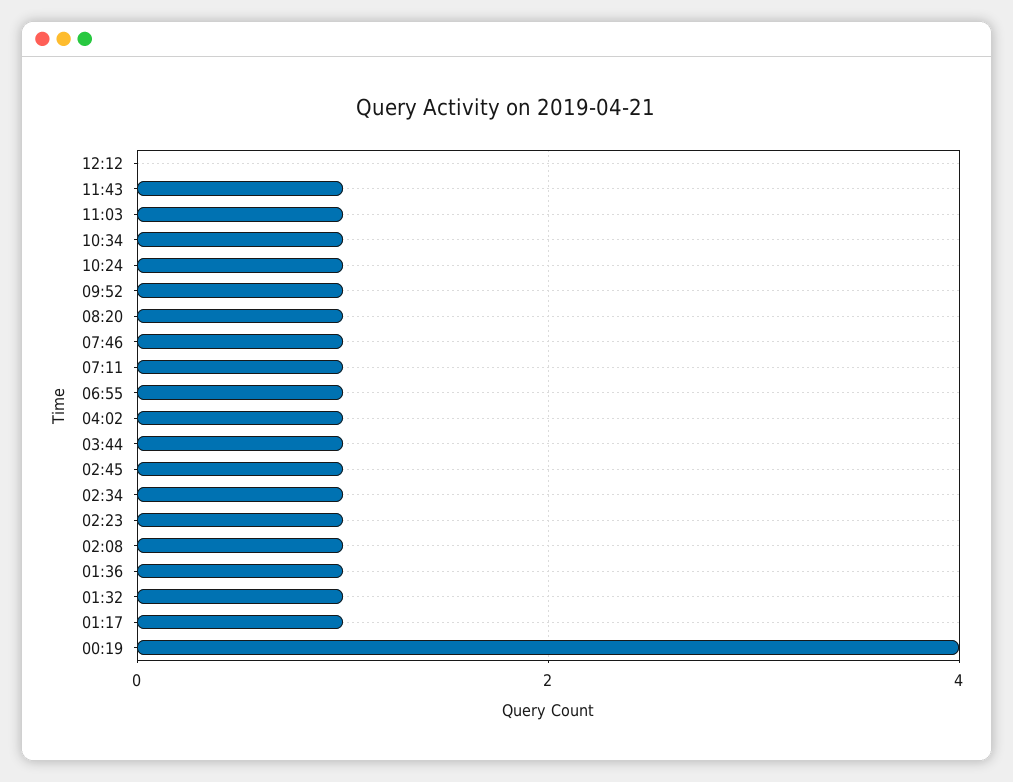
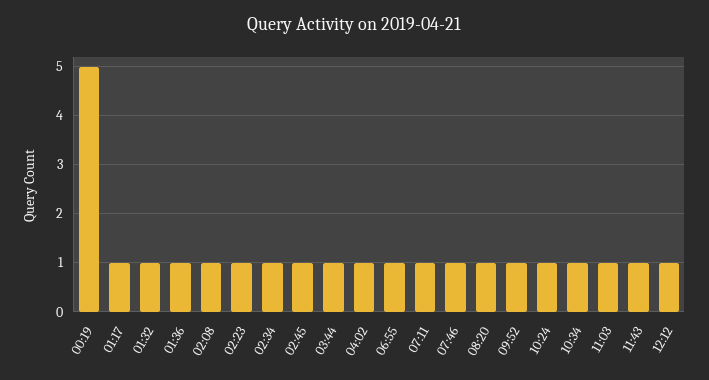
12:12: 0 -> 1
00:19: 4 -> 5

